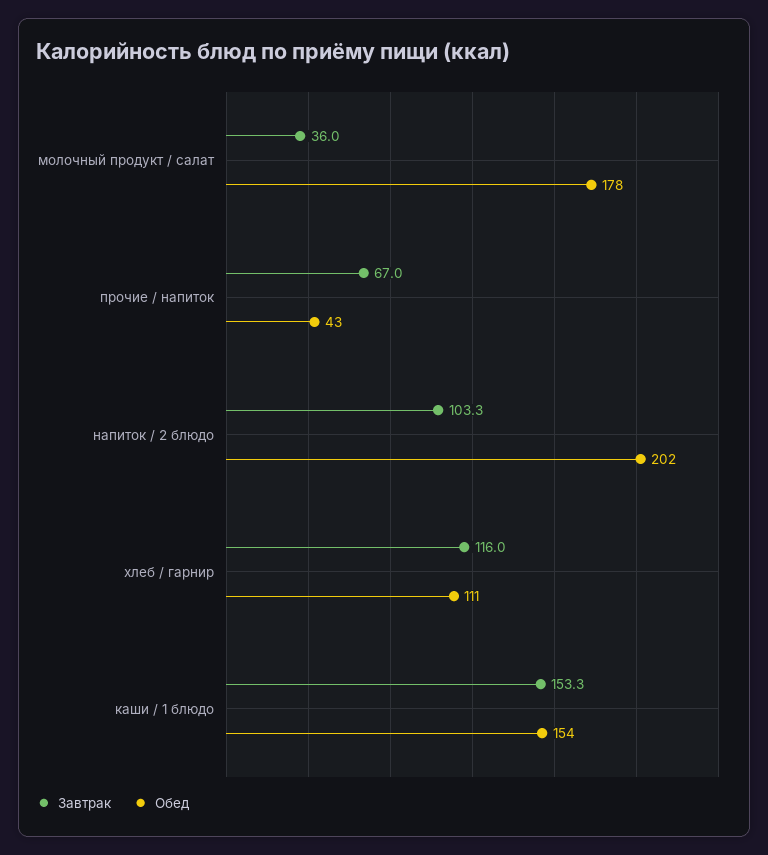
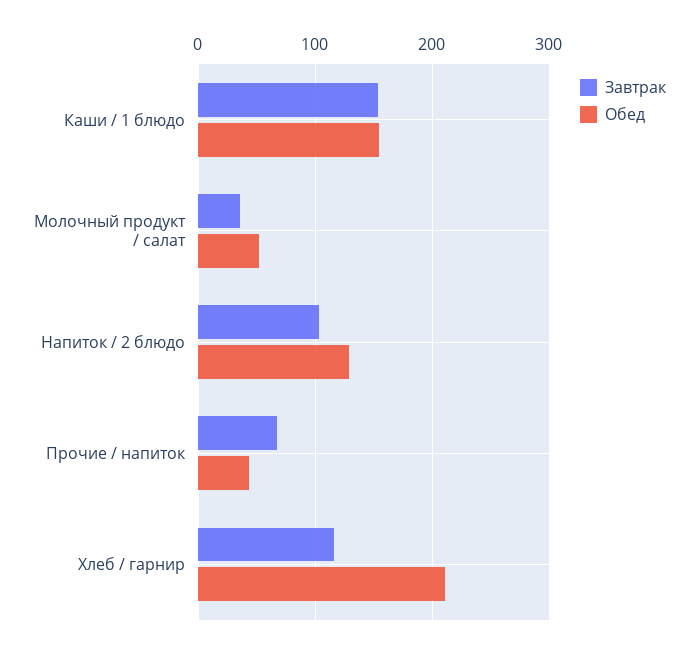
Обед, молочный продукт / салат: 178 -> 50
Обед, напиток / 2 блюдо: 202 -> 130
Обед, хлеб / гарнир: 111 -> 210

